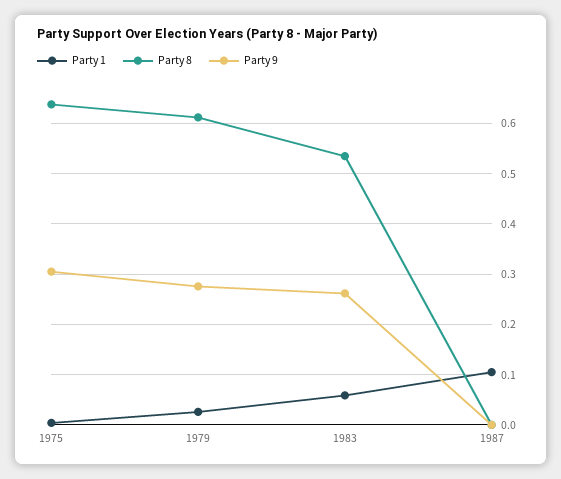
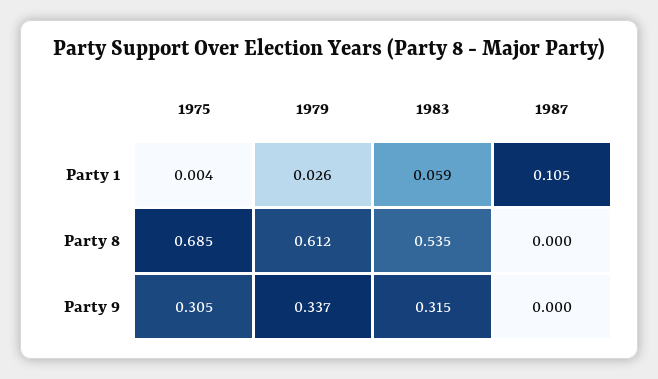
Party 8, 1975: 0.64 -> 0.685
Party 9, 1979: 0.28 -> 0.337
Party 9, 1983: 0.26 -> 0.315

